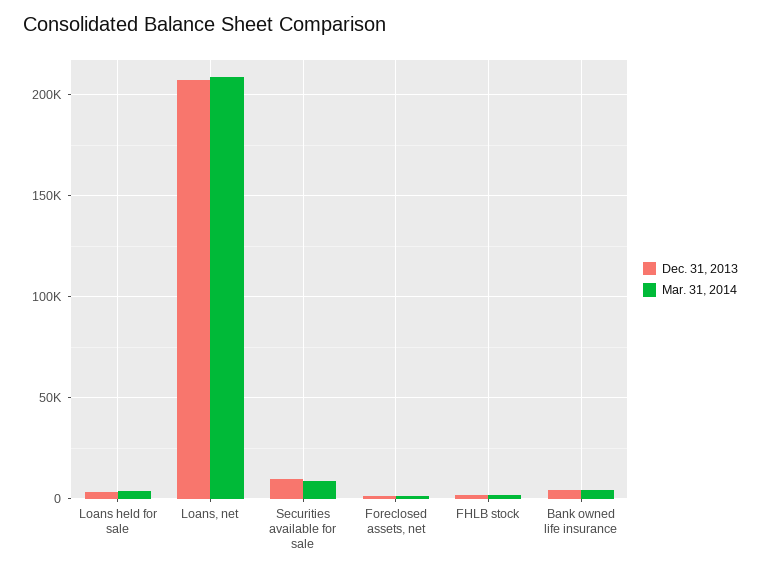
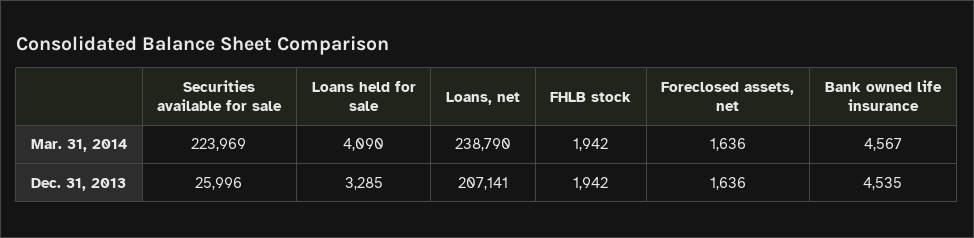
Mar. 31, 2014, Loans, net: 210000 -> 238790
Dec. 31, 2013, Securities available for sale: 10000 -> 25996
Mar. 31, 2014, Securities available for sale: 10000 -> 223969

